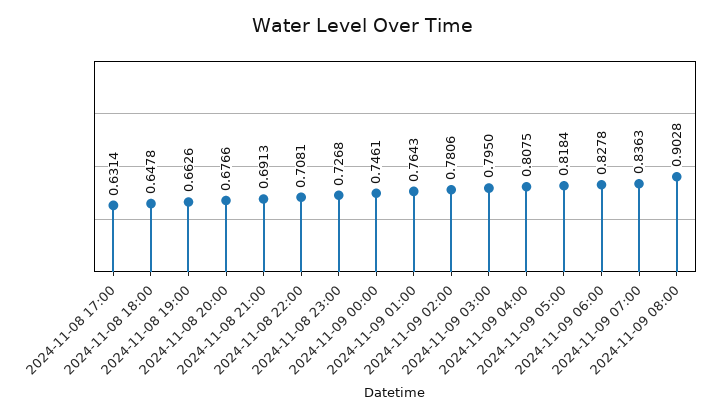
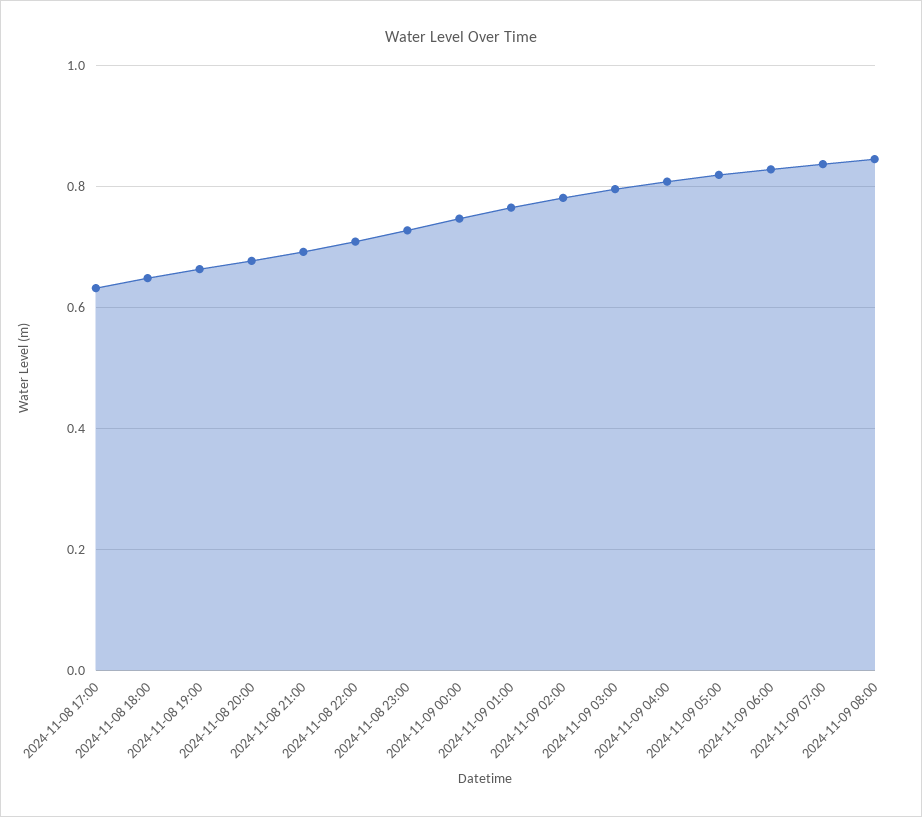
2024-11-09 08:00: 0.9028 -> 0.84

